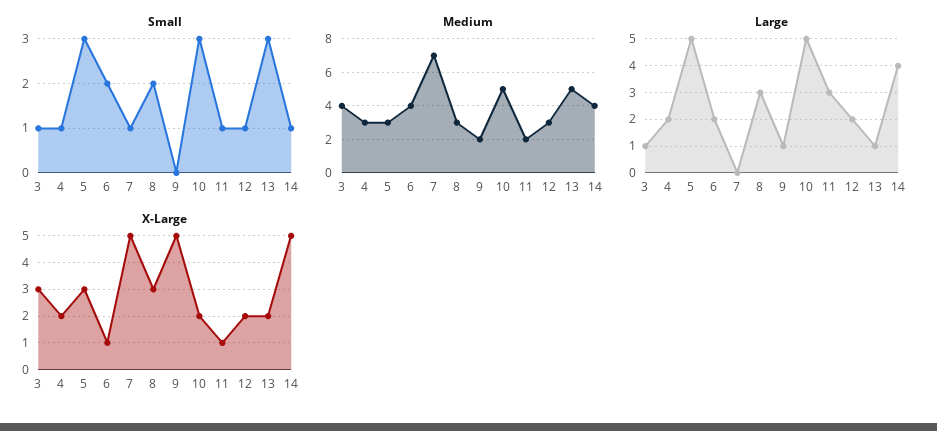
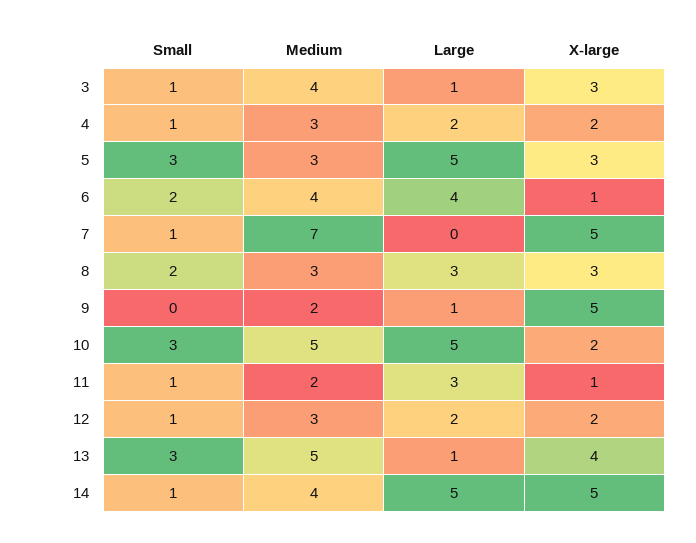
Large, 6: 2 -> 4
Large, 14: 4 -> 5
X-Large, 13: 2 -> 4

